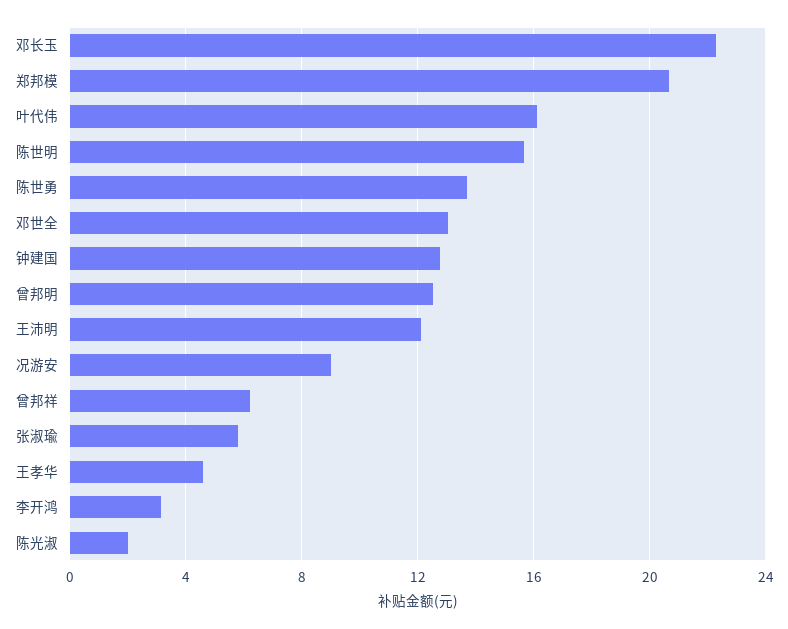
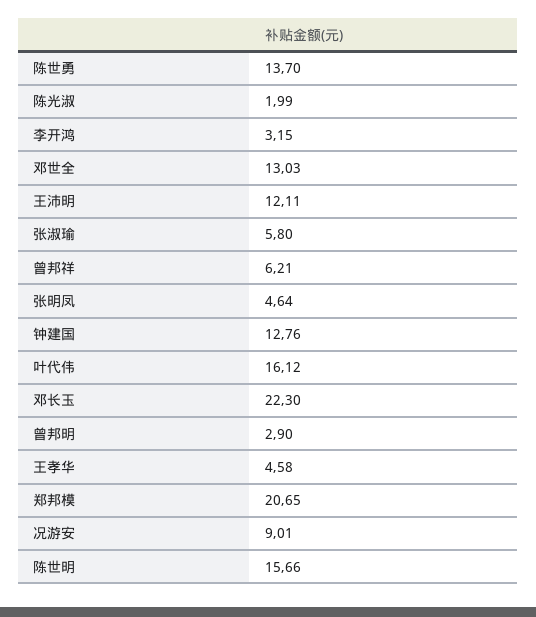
曾邦明: 12.5 -> 2.9
张明凤: none -> 4.64

